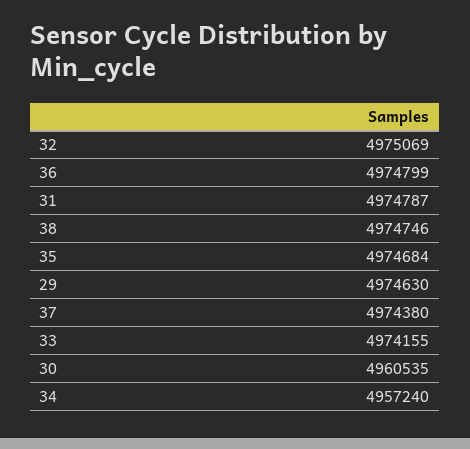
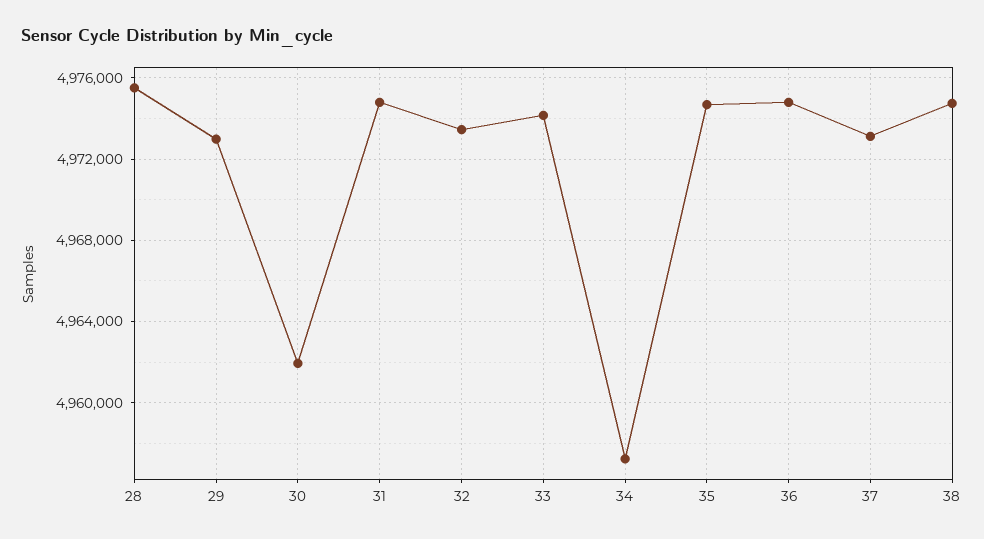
32: 4975069 -> 4973500
29: 4974630 -> 4973000
37: 4974380 -> 4973000
30: 4960535 -> 4962000
28: none -> 4975500

